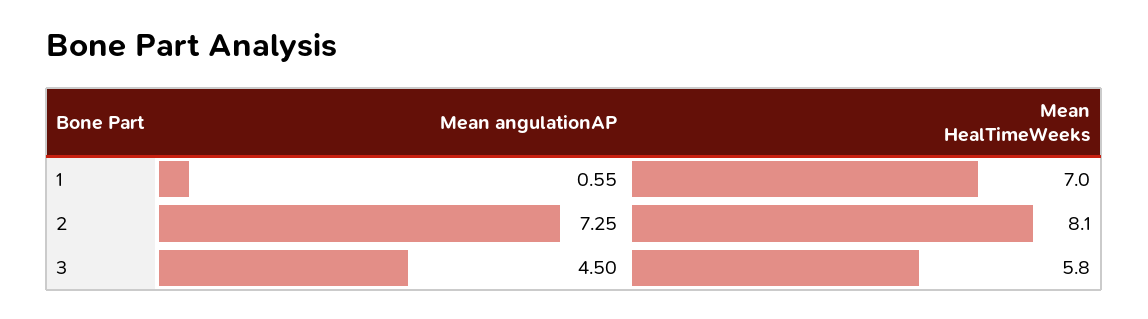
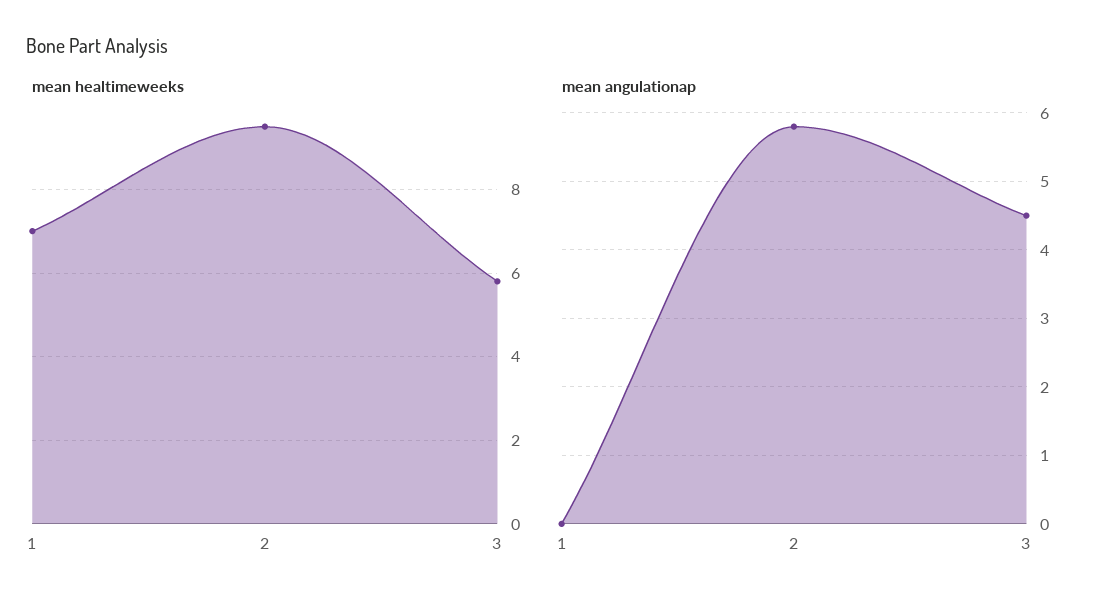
Mean angulationAP, 1: 0.55 -> 0
Mean angulationAP, 2: 7.25 -> 5.8
Mean HealTimeWeeks, 2: 8.1 -> 9.5

